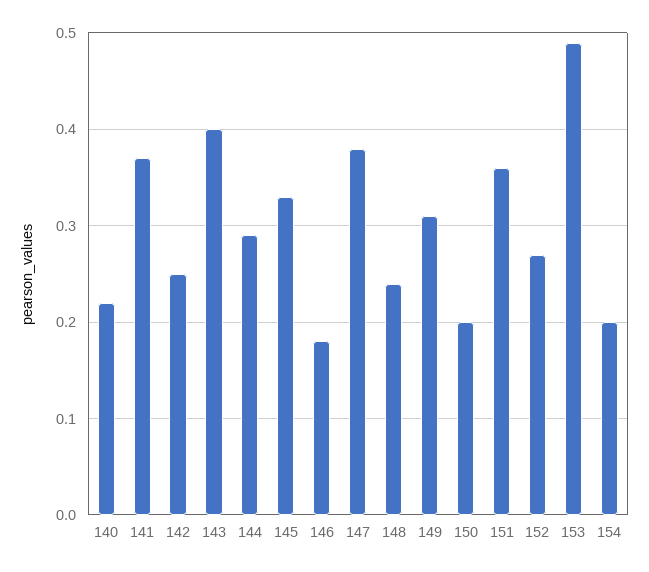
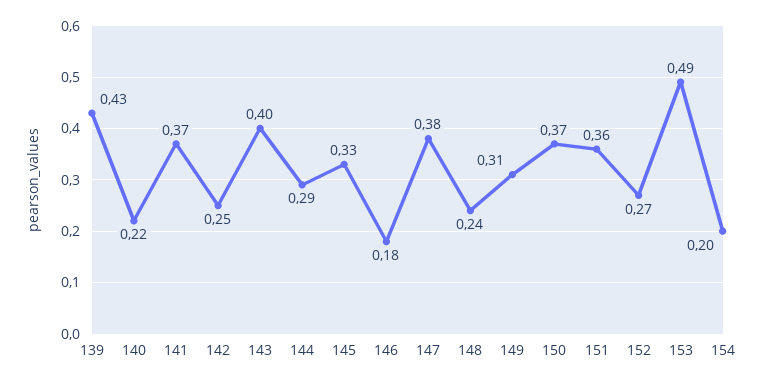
150: 0.2 -> 0.37
139: none -> 0.43

